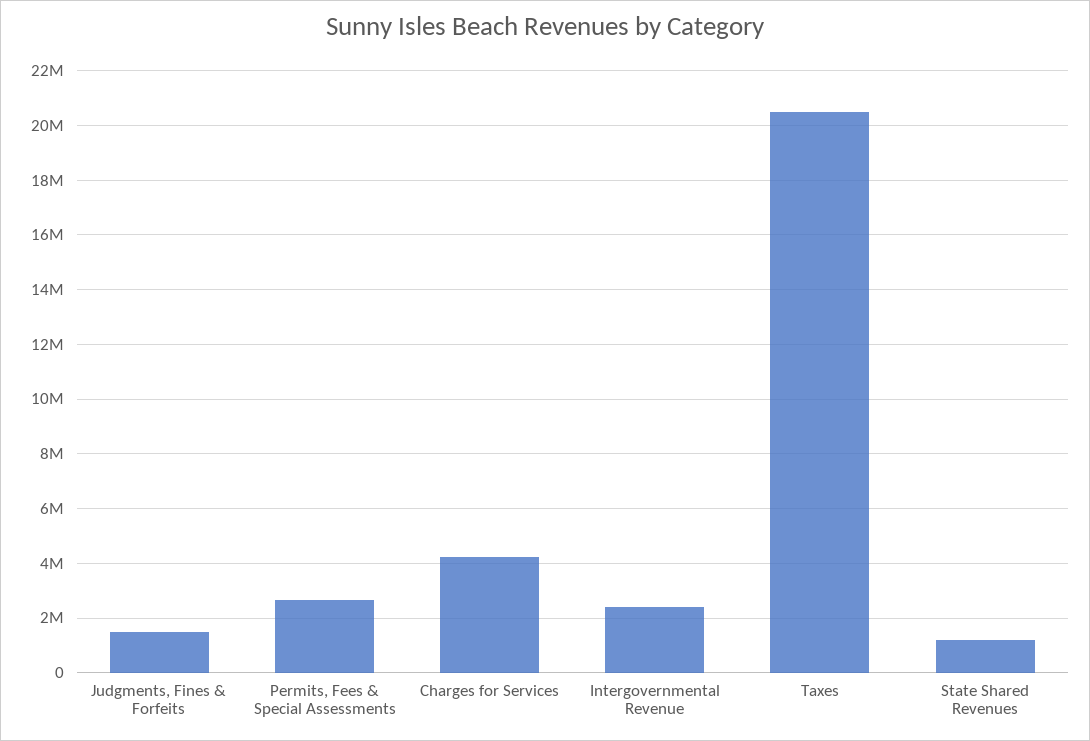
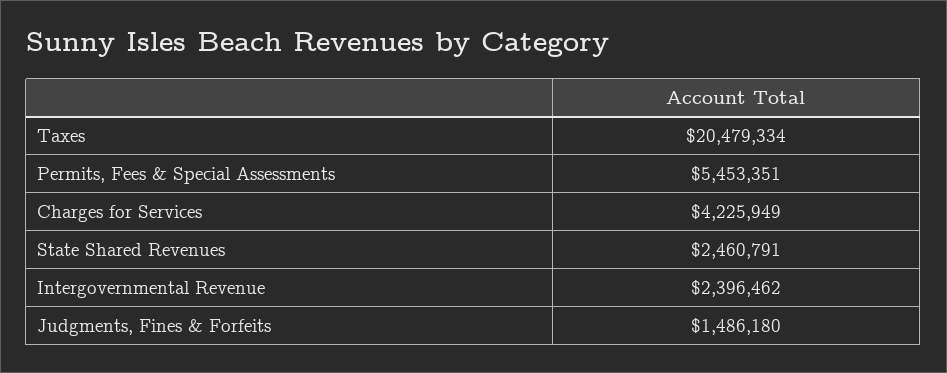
Permits, Fees & Special Assessments: 2750000 -> 5453351
State Shared Revenues: 1250000 -> 2460791

